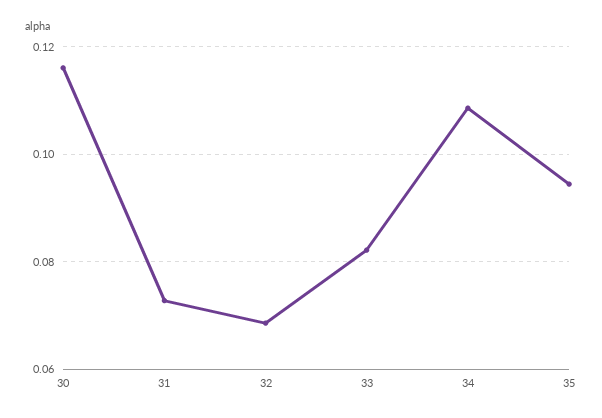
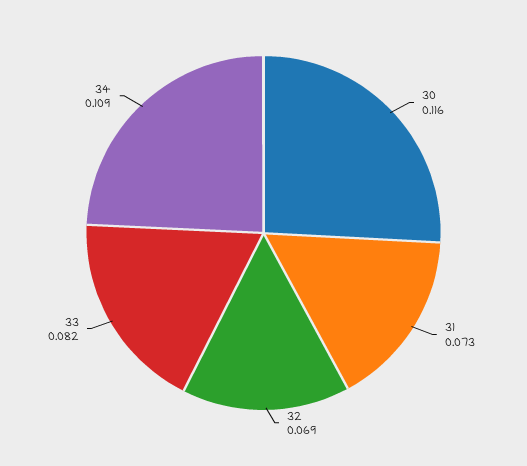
35: 0.094 -> none

